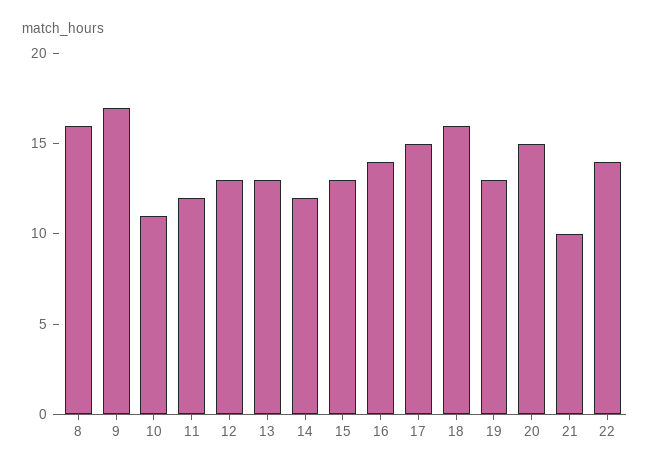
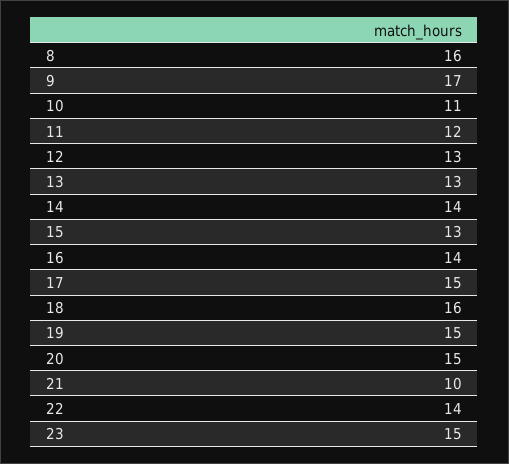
14: 12 -> 14
19: 13 -> 15
23: none -> 15

